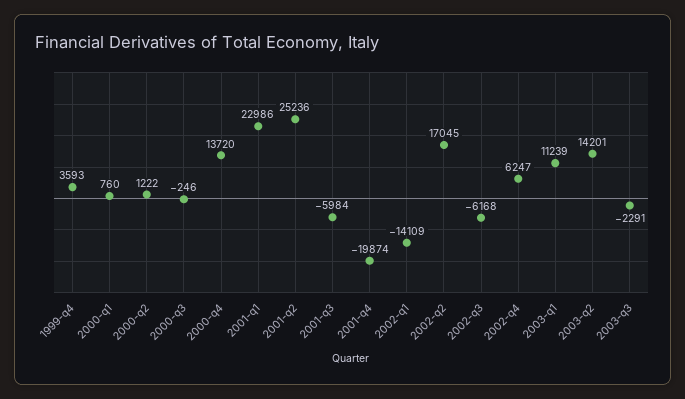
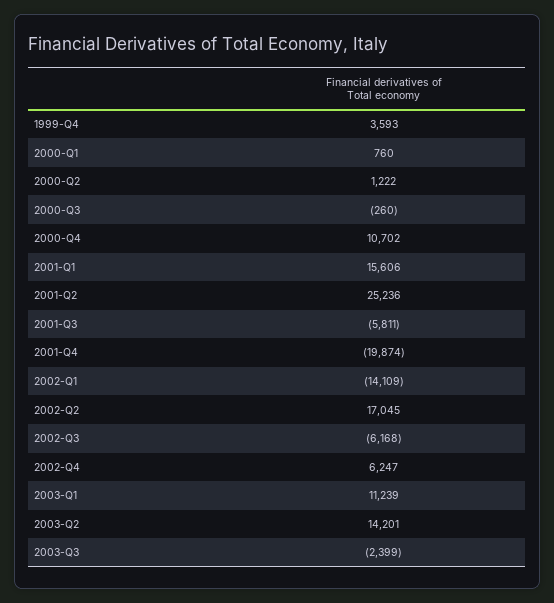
2000-q3: -246 -> -260
2000-q4: 13720 -> 10702
2001-q1: 22986 -> 15606
2001-q3: -5984 -> -5811
2003-q3: -2291 -> -2399

